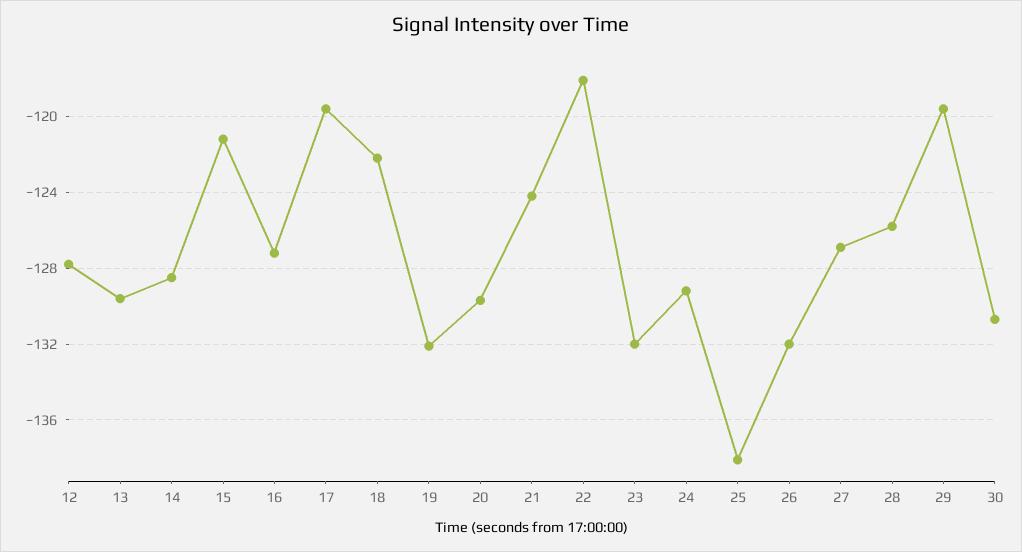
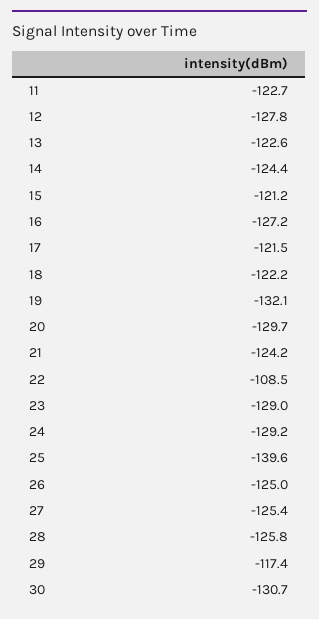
13: -129.5 -> -122.6
14: -128.5 -> -124.4
17: -119.5 -> -121.5
22: -118 -> -108.5
23: -132 -> -129
25: -138 -> -139.6
26: -132 -> -125
27: -127 -> -125.4
29: -119.5 -> -117.4
11: none -> -122.7

